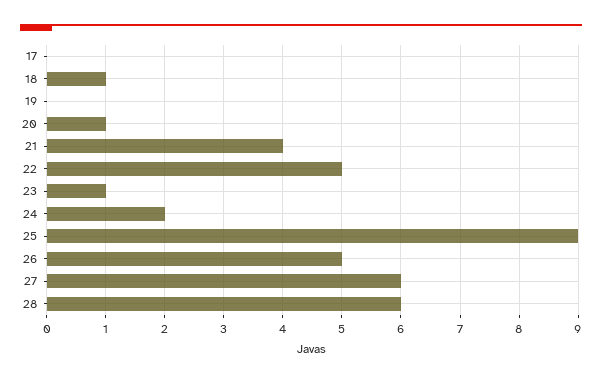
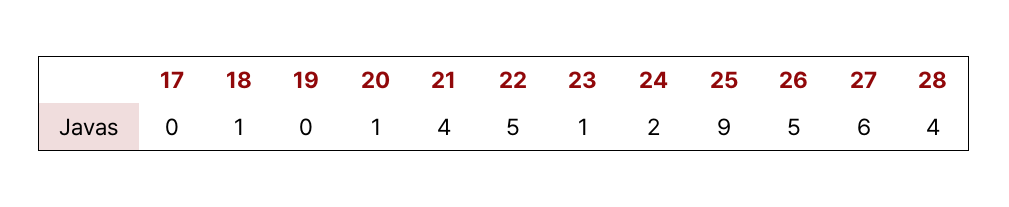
28: 6 -> 4

